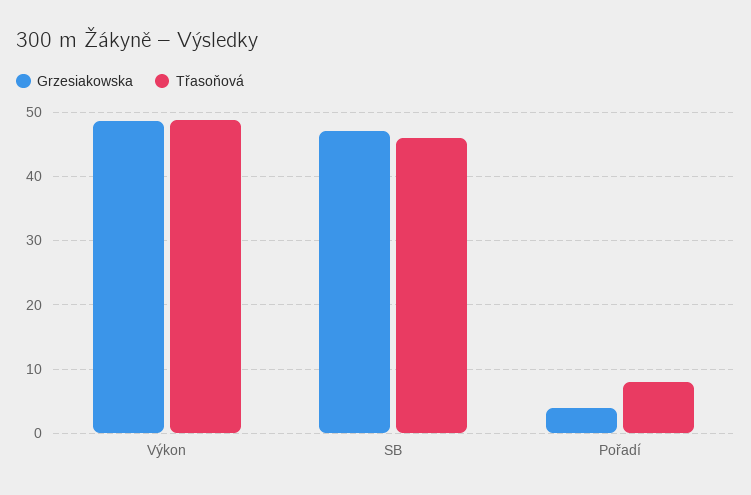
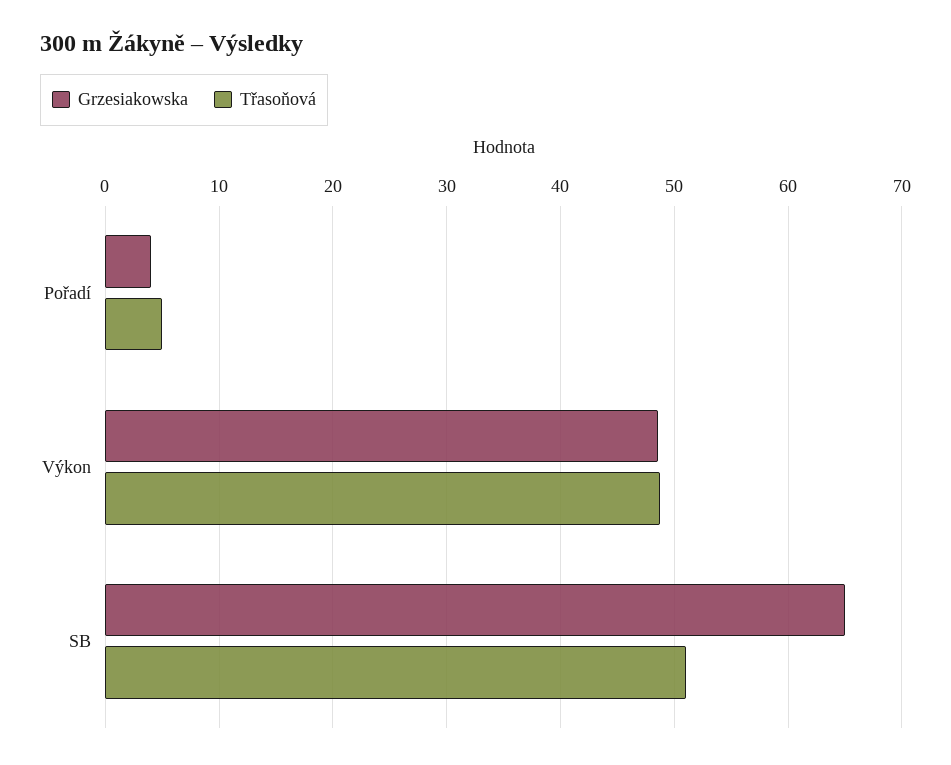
Grzesiakowska, SB: 47 -> 65
Třasoňová, SB: 46 -> 51
Třasoňová, Pořadí: 8 -> 5

